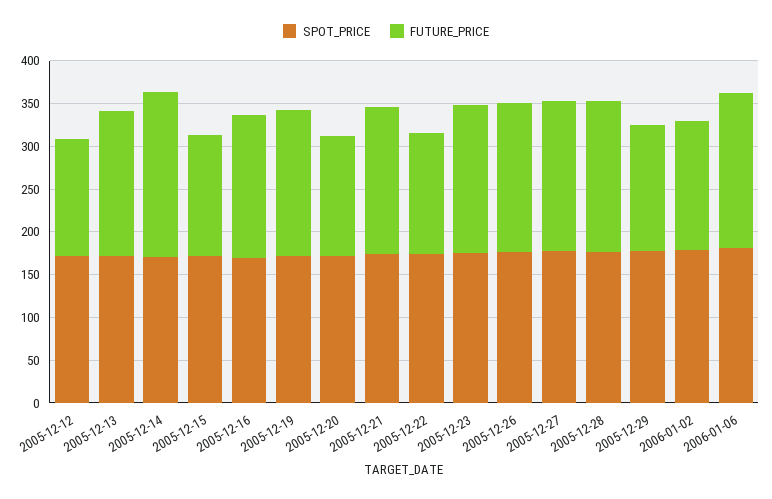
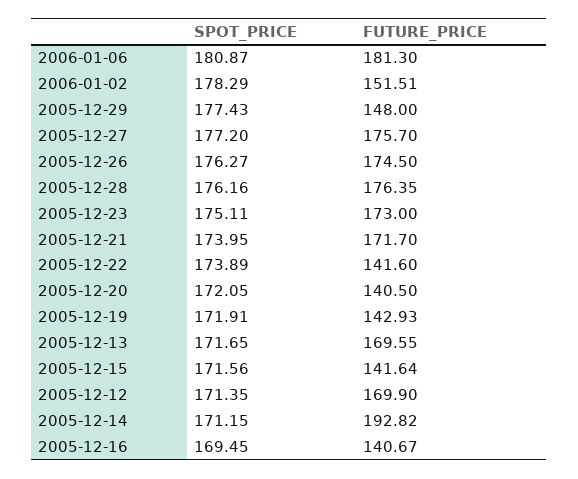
FUTURE_PRICE, 2005-12-12: 140 -> 169.9
FUTURE_PRICE, 2005-12-16: 170 -> 140.67
FUTURE_PRICE, 2005-12-19: 170 -> 142.93

